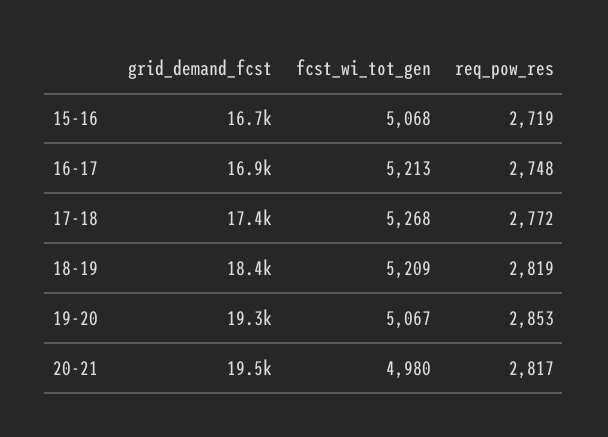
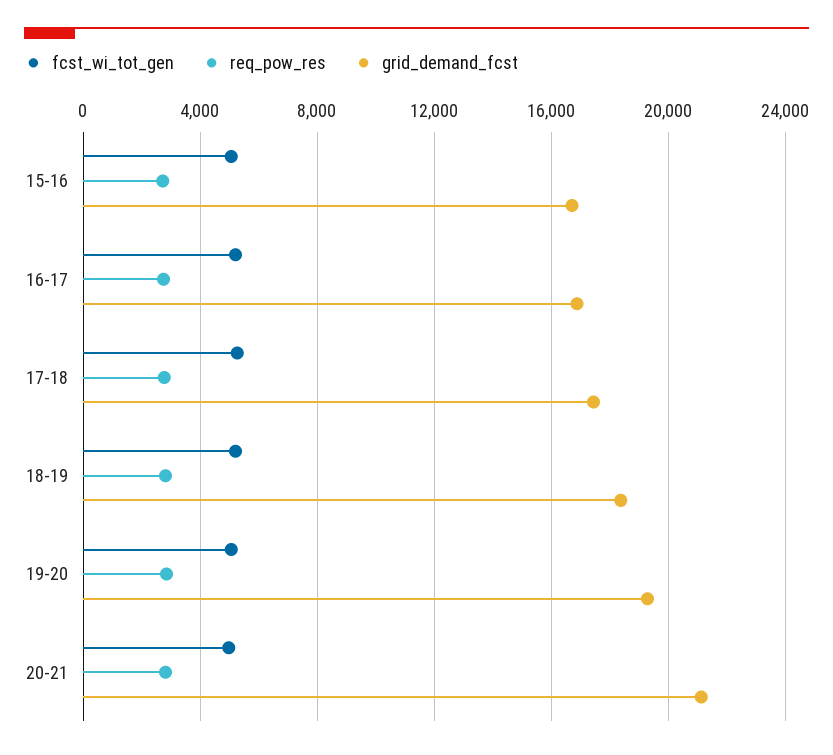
grid_demand_fcst, 20-21: 19500 -> 21000

